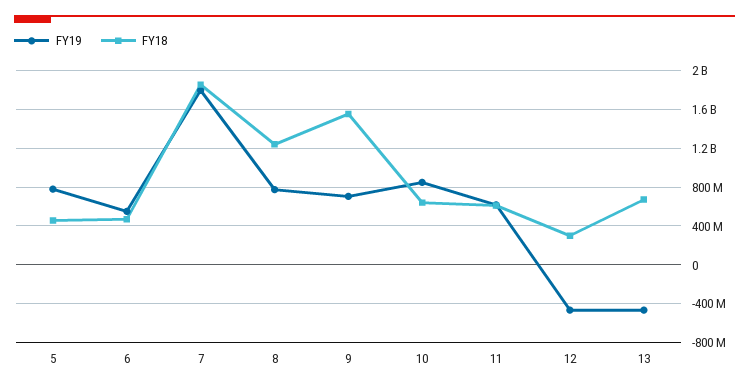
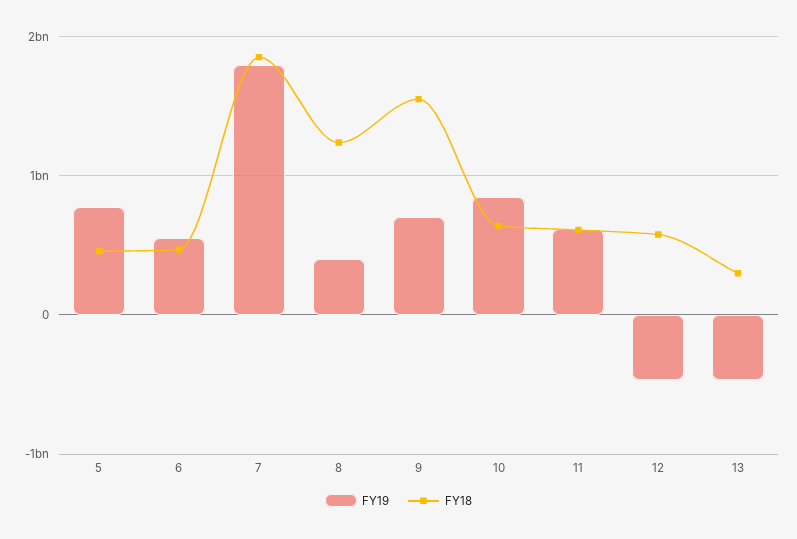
FY19, 8: 800000000 -> 400000000
FY18, 12: 300000000 -> 600000000
FY18, 13: 700000000 -> 300000000

